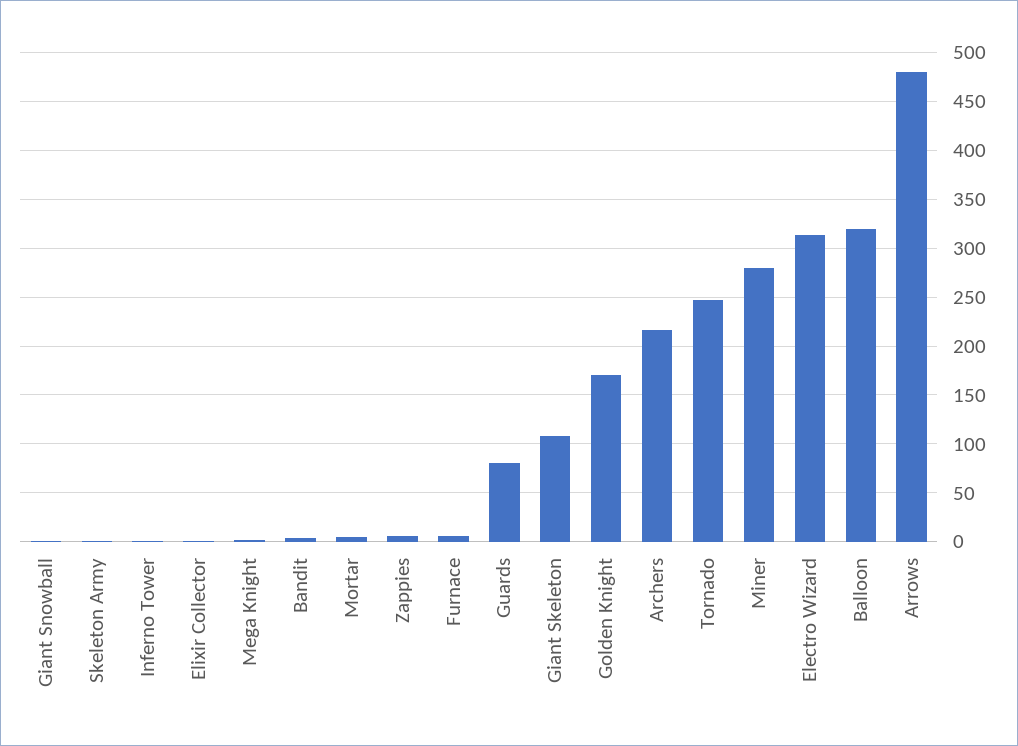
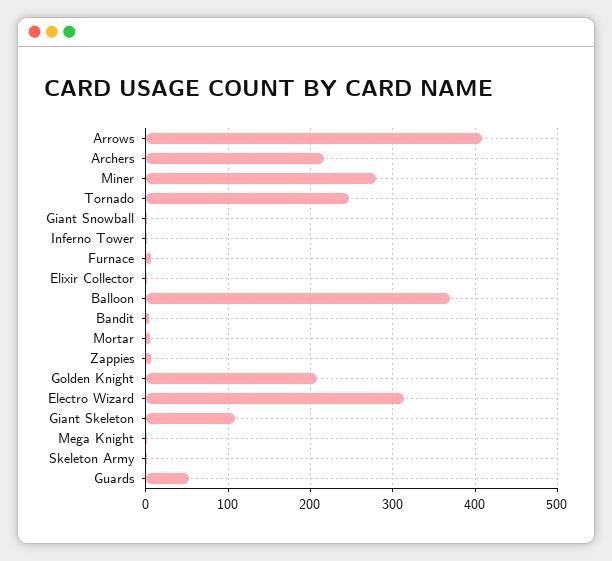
Guards: 80 -> 50
Golden Knight: 170 -> 210
Balloon: 320 -> 370
Arrows: 480 -> 410

